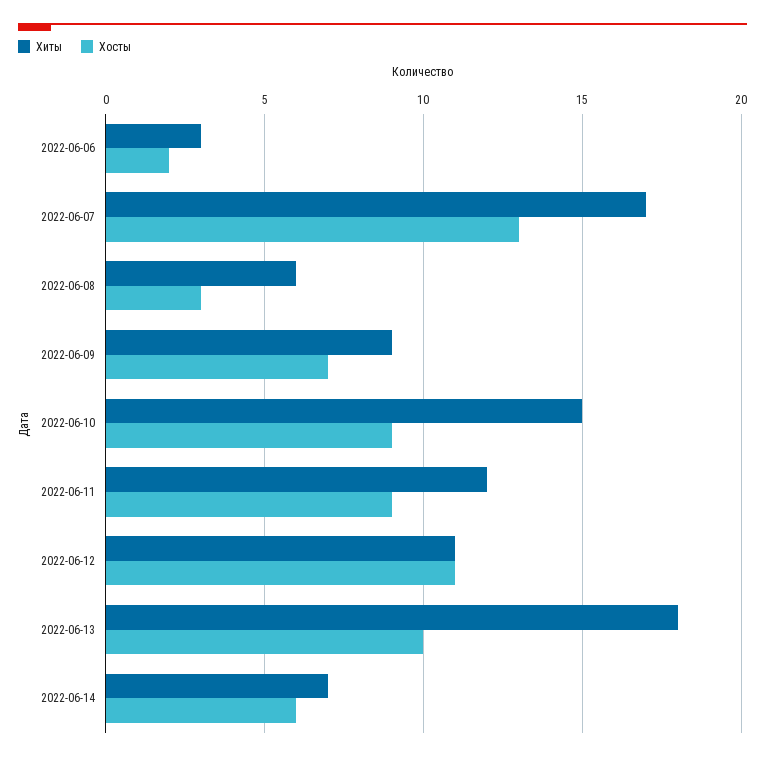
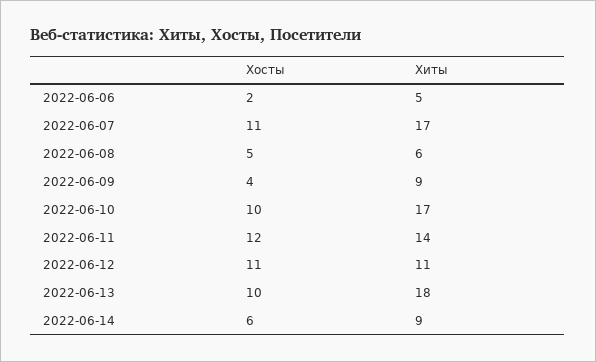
Хиты, 2022-06-06: 3 -> 5
Хосты, 2022-06-07: 13 -> 11
Хосты, 2022-06-08: 3 -> 5
Хосты, 2022-06-09: 7 -> 4
Хиты, 2022-06-10: 15 -> 17
Хосты, 2022-06-10: 9 -> 10
Хиты, 2022-06-11: 12 -> 14
Хосты, 2022-06-11: 9 -> 12
Хиты, 2022-06-14: 7 -> 9

